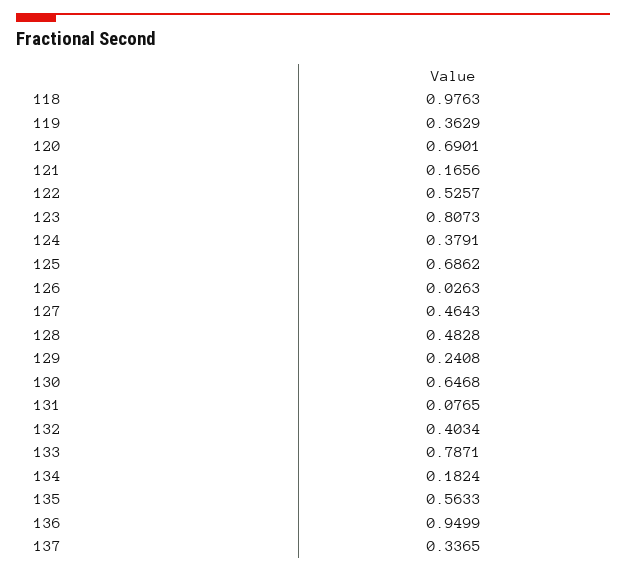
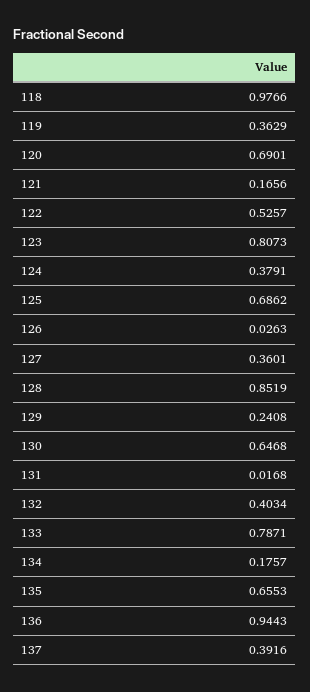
118: 0.9763 -> 0.9766
127: 0.4643 -> 0.3601
128: 0.4828 -> 0.8519
131: 0.0765 -> 0.0168
134: 0.1824 -> 0.1757
135: 0.5633 -> 0.6553
136: 0.9499 -> 0.9443
137: 0.3365 -> 0.3916

